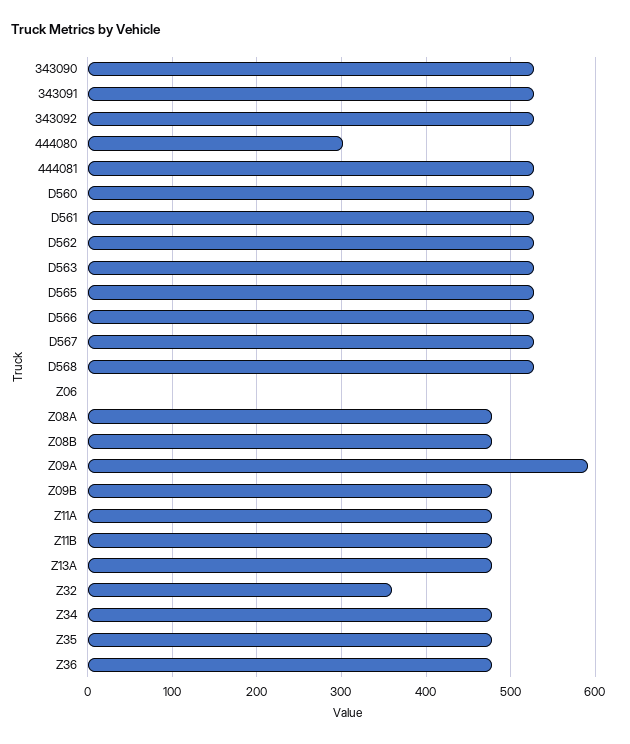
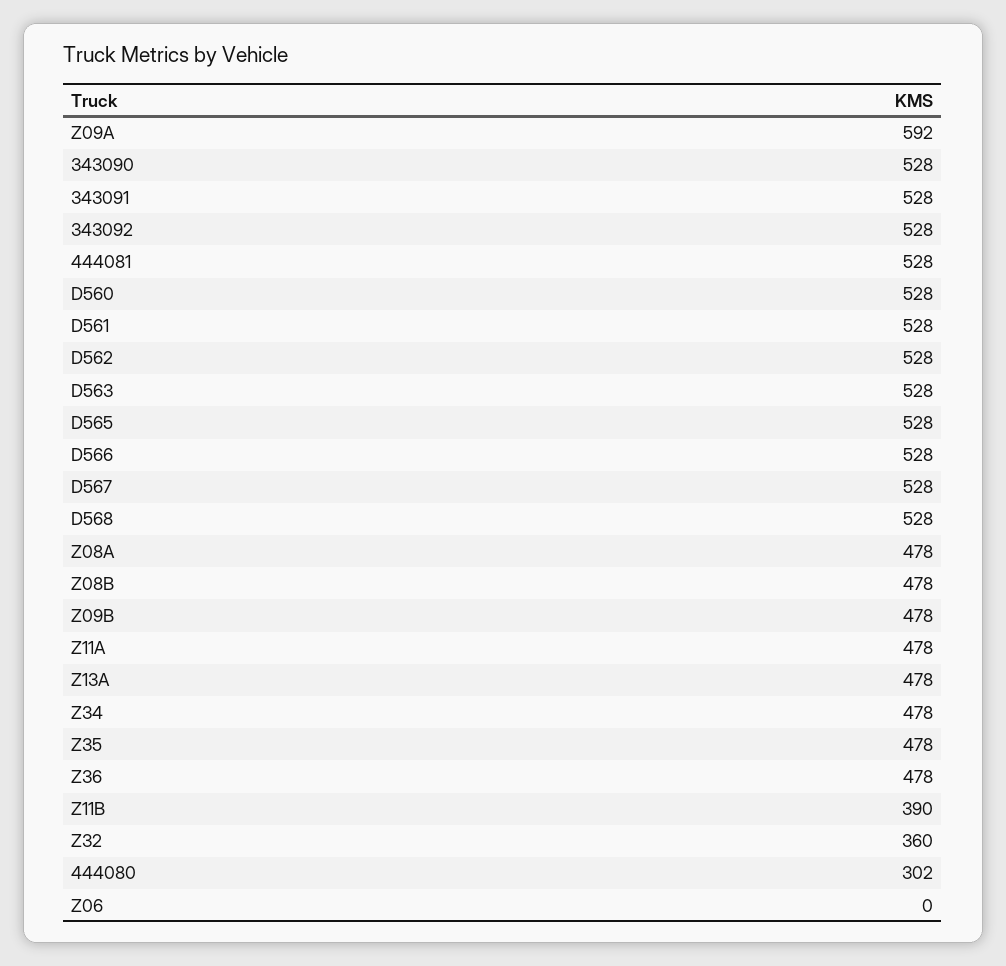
Z11B: 480 -> 390

